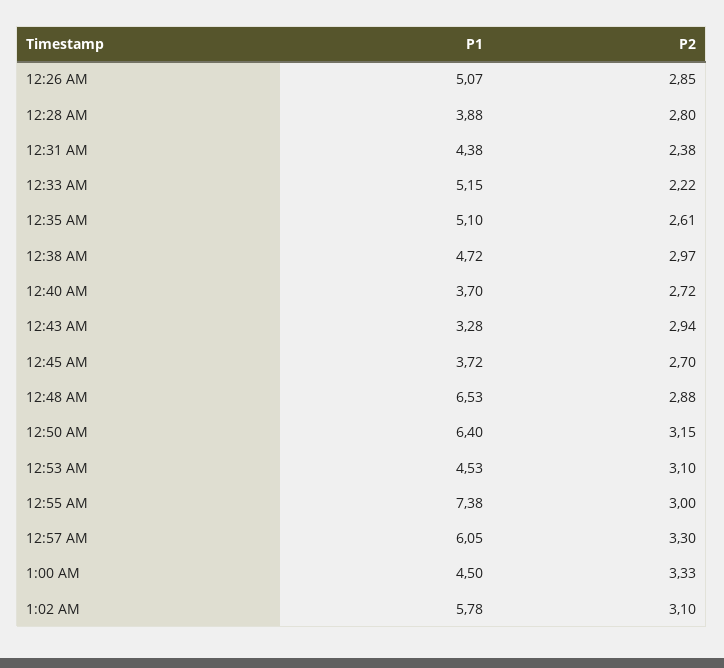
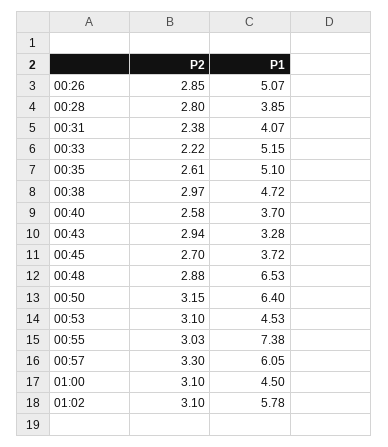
P1, 12:28 AM: 3.88 -> 3.85
P1, 12:31 AM: 4.38 -> 4.07
P2, 12:40 AM: 2.72 -> 2.58
P2, 12:55 AM: 3 -> 3.03
P2, 1:00 AM: 3.33 -> 3.1

